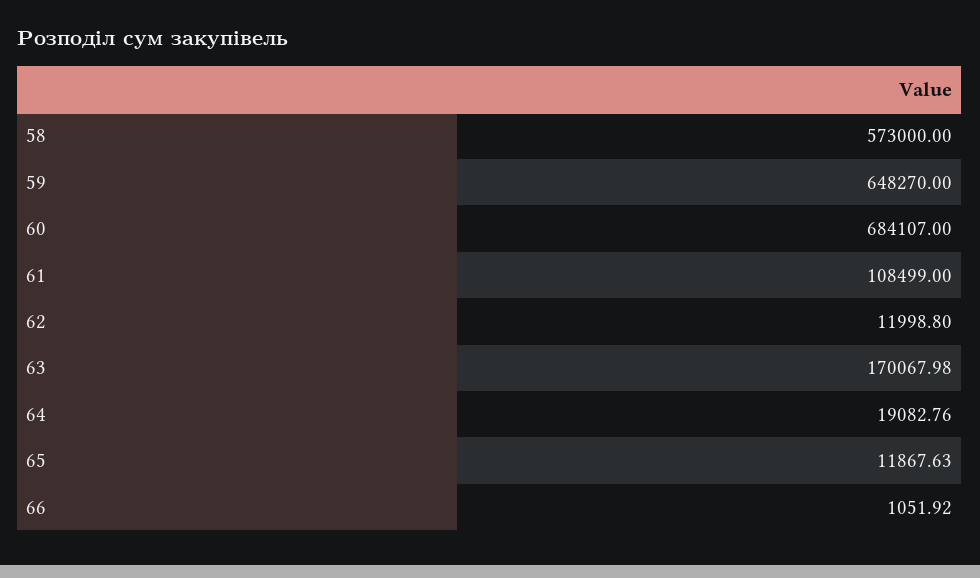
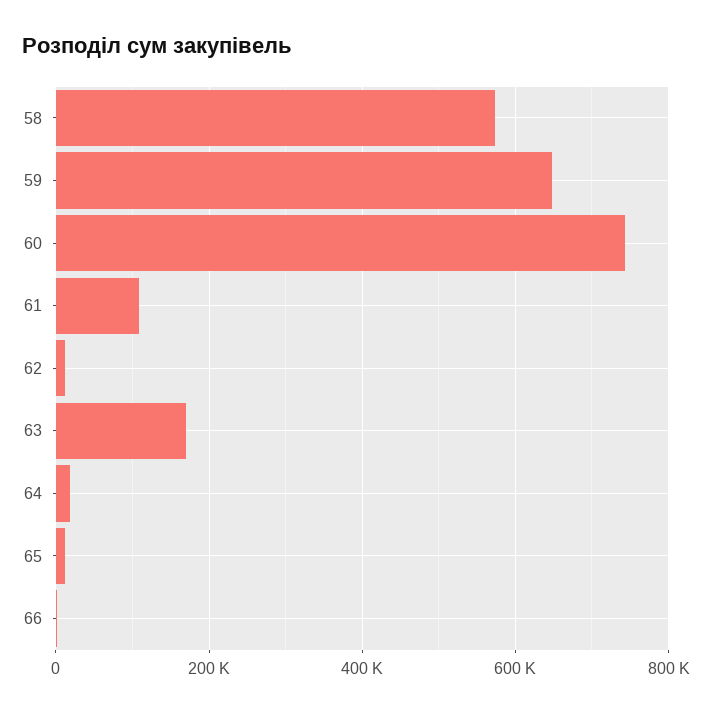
60: 684107 -> 740000

